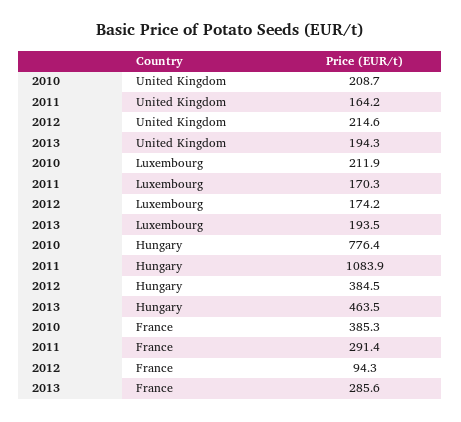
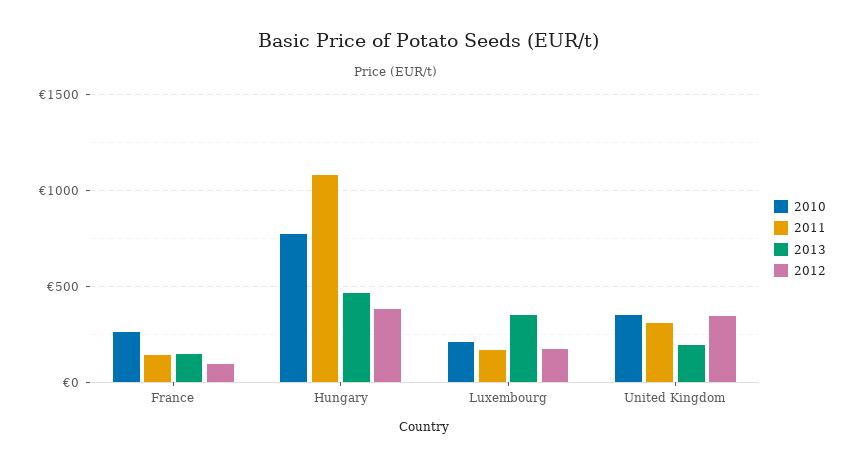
2010, United Kingdom: 208.7 -> 350
2011, United Kingdom: 164.2 -> 300
2012, United Kingdom: 214.6 -> 350
2013, Luxembourg: 193.5 -> 350
2010, France: 385.3 -> 250
2011, France: 291.4 -> 150
2013, France: 285.6 -> 150

